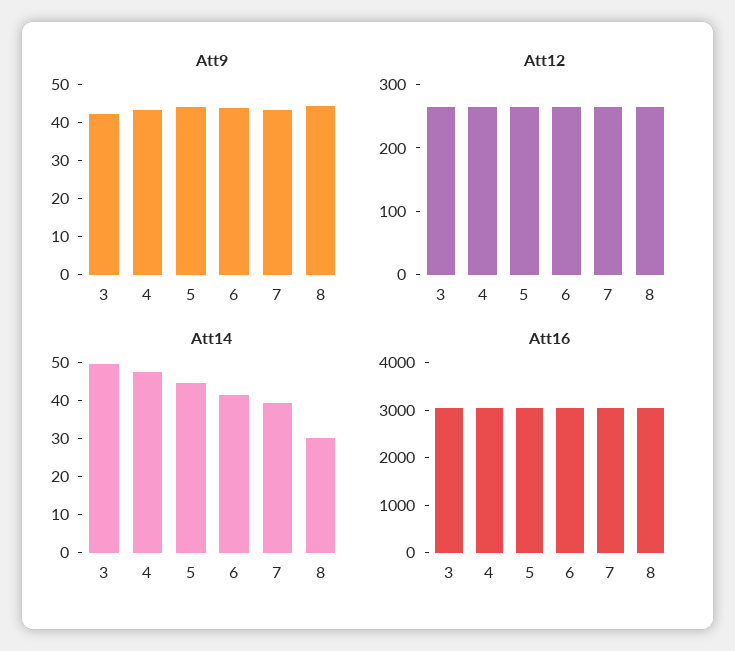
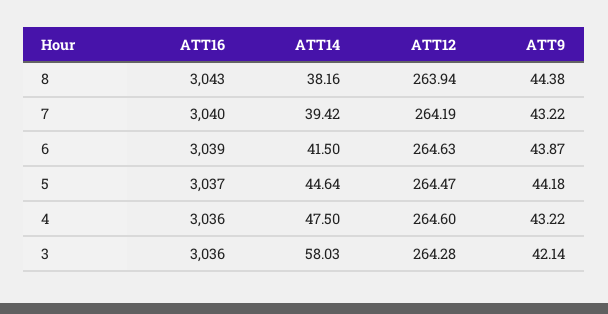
Att14, 3: 50 -> 58.03
Att14, 8: 30 -> 38.16

